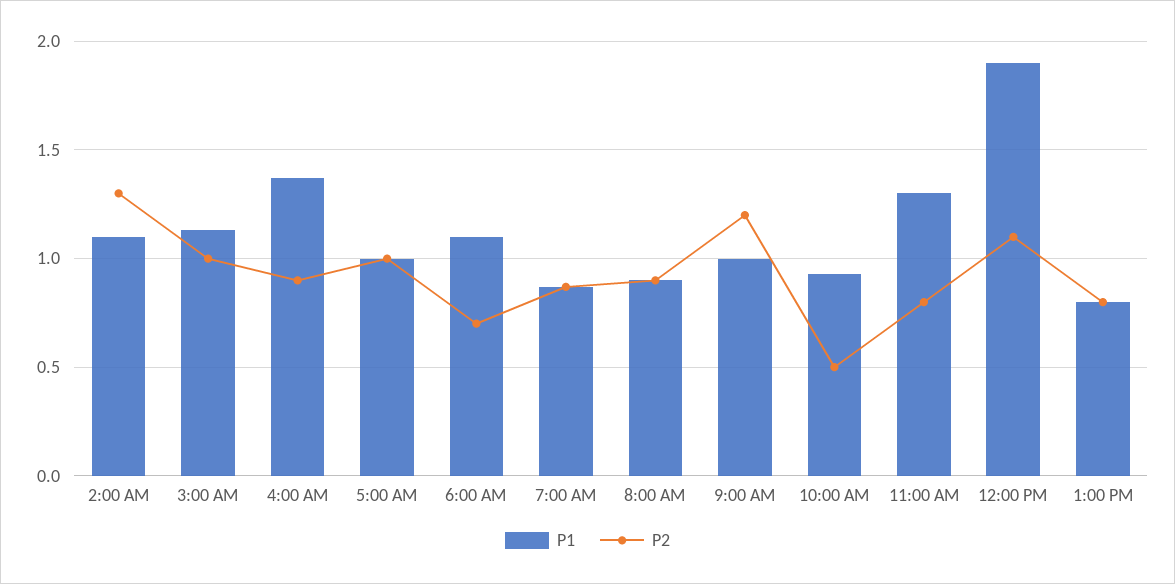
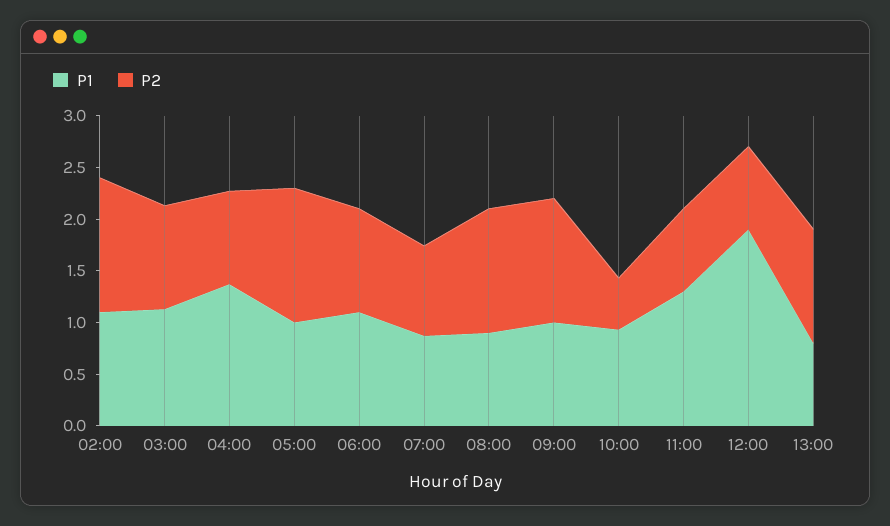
P2, 5:00 AM: 1 -> 1.3
P2, 6:00 AM: 0.7 -> 1
P2, 8:00 AM: 0.9 -> 1.2
P2, 12:00 PM: 1.1 -> 0.8
P2, 1:00 PM: 0.8 -> 1.1

